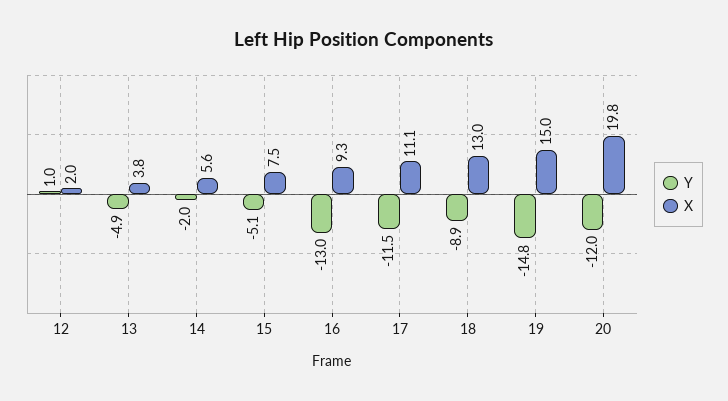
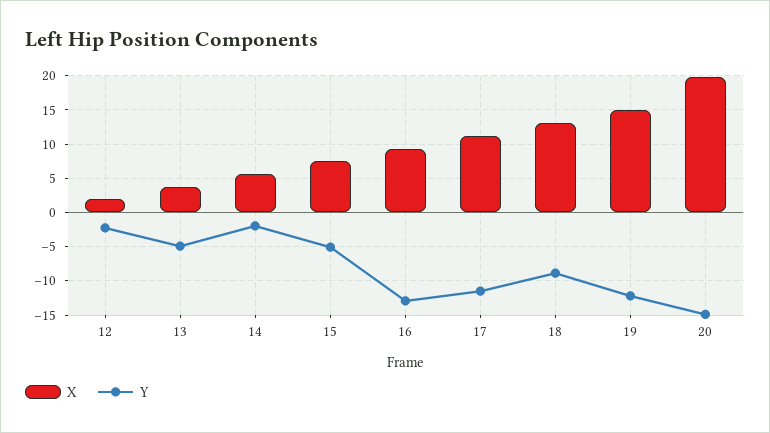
Y, 12: 1 -> -2
Y, 19: -14.8 -> -12
Y, 20: -12 -> -15

